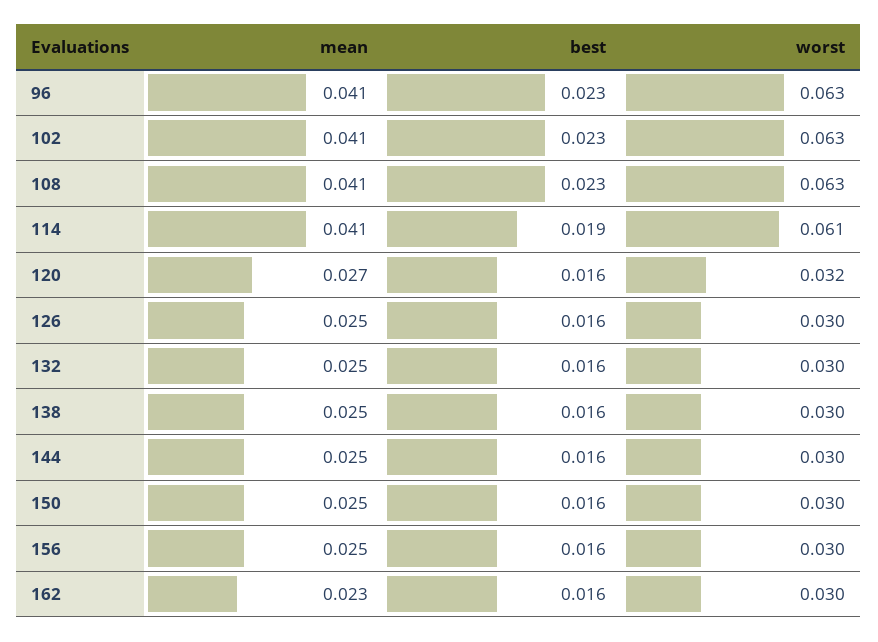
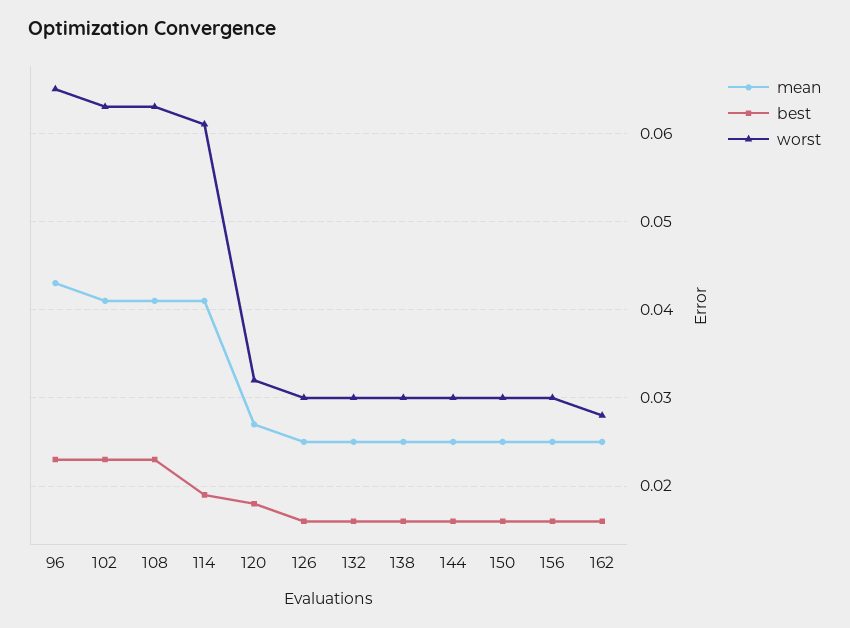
mean, 96: 0.041 -> 0.043
worst, 96: 0.063 -> 0.065
best, 120: 0.016 -> 0.018
mean, 162: 0.023 -> 0.025
worst, 162: 0.03 -> 0.028

